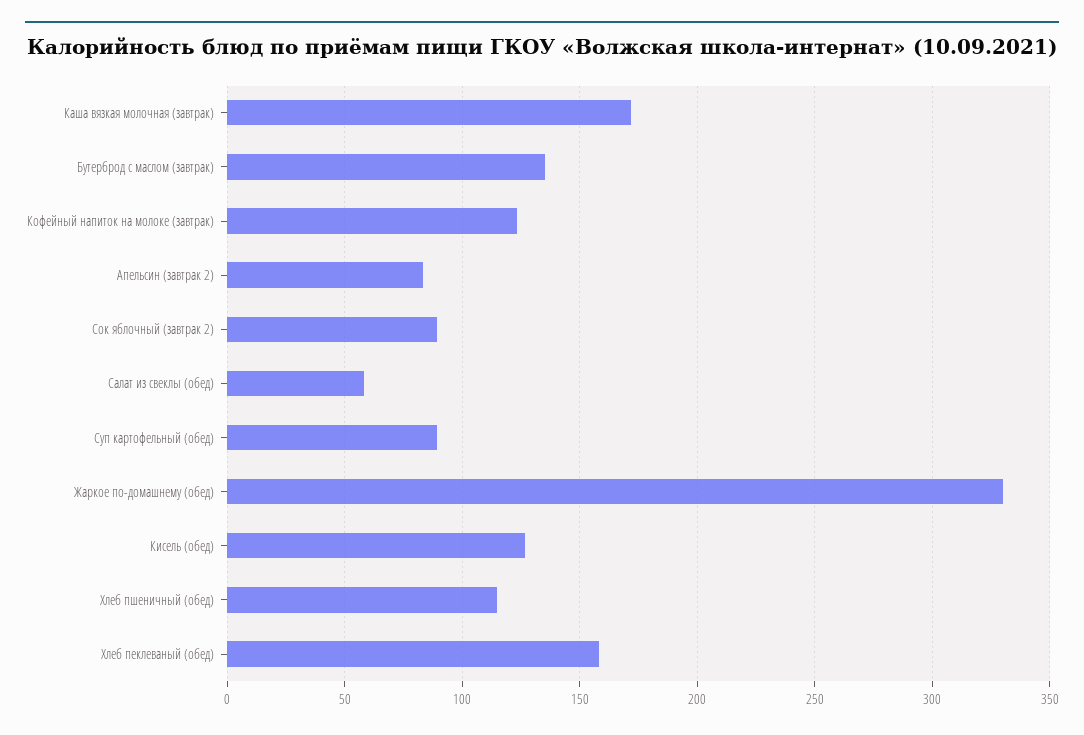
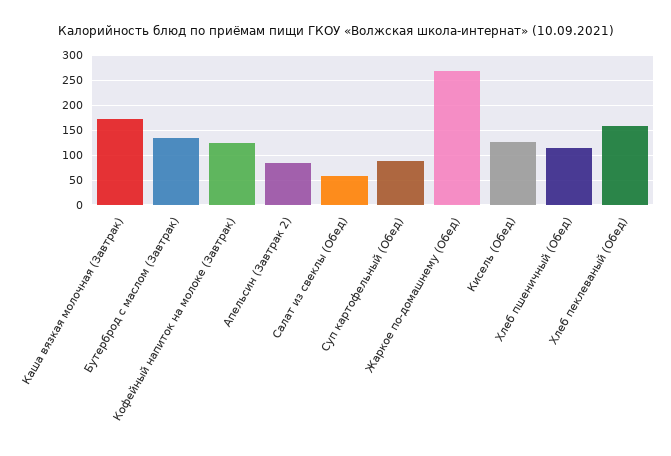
Сок яблочный (завтрак 2): 90 -> none
Жаркое по-домашнему (обед): 330 -> 275

